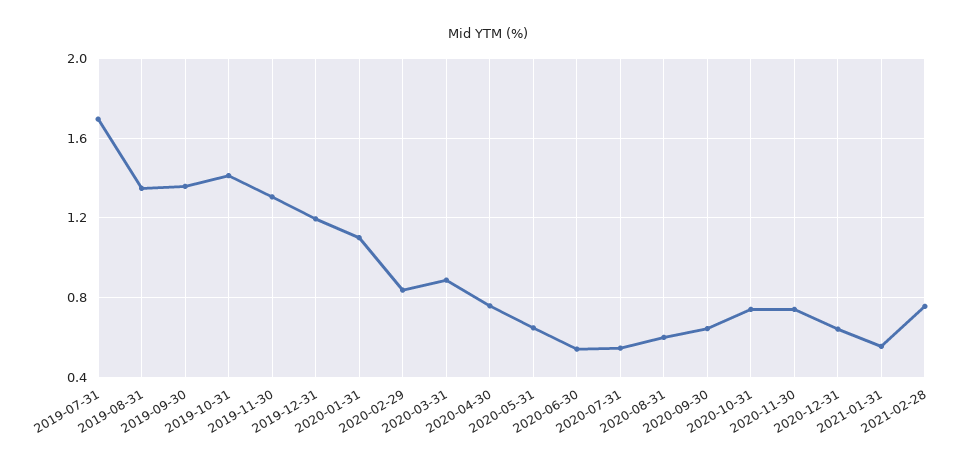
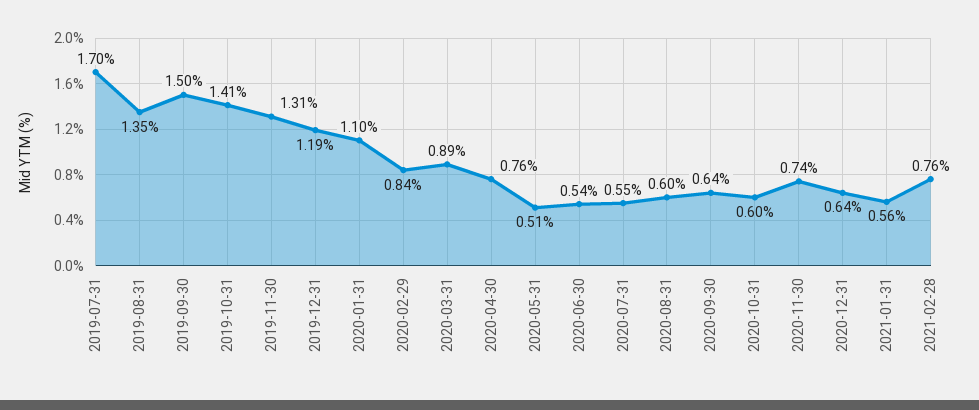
2019-09-30: 1.35 -> 1.5
2020-05-31: 0.65 -> 0.51
2020-10-31: 0.75 -> 0.6

